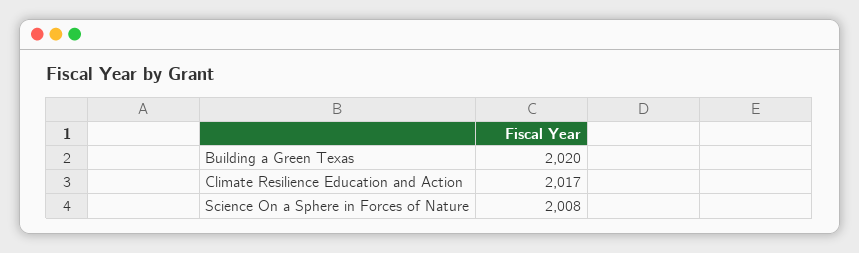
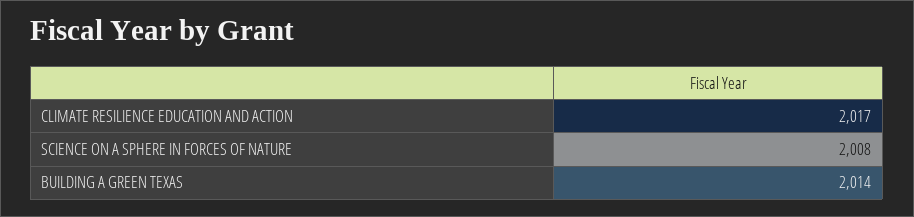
Building a Green Texas: 2020 -> 2014

